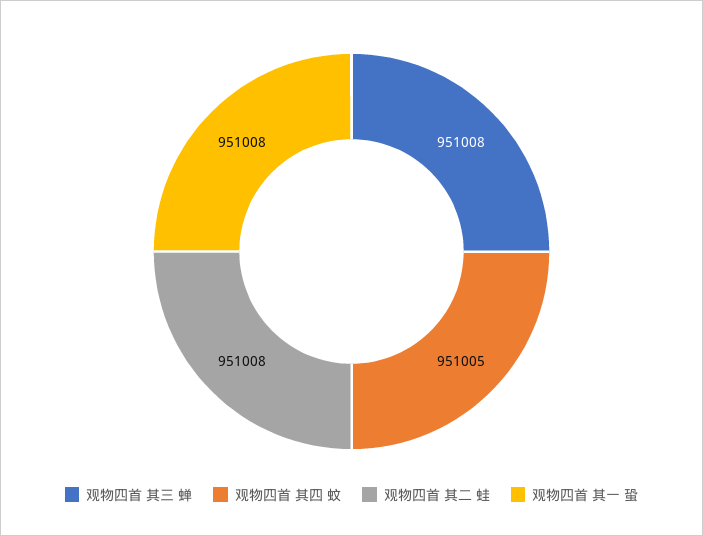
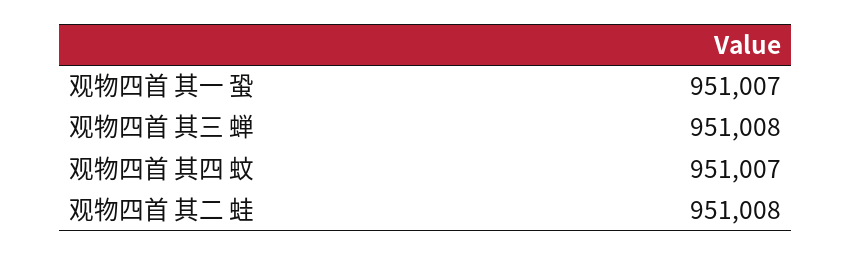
观物四首 其四 蚊: 951005 -> 951007
观物四首 其一 蛩: 951008 -> 951007

